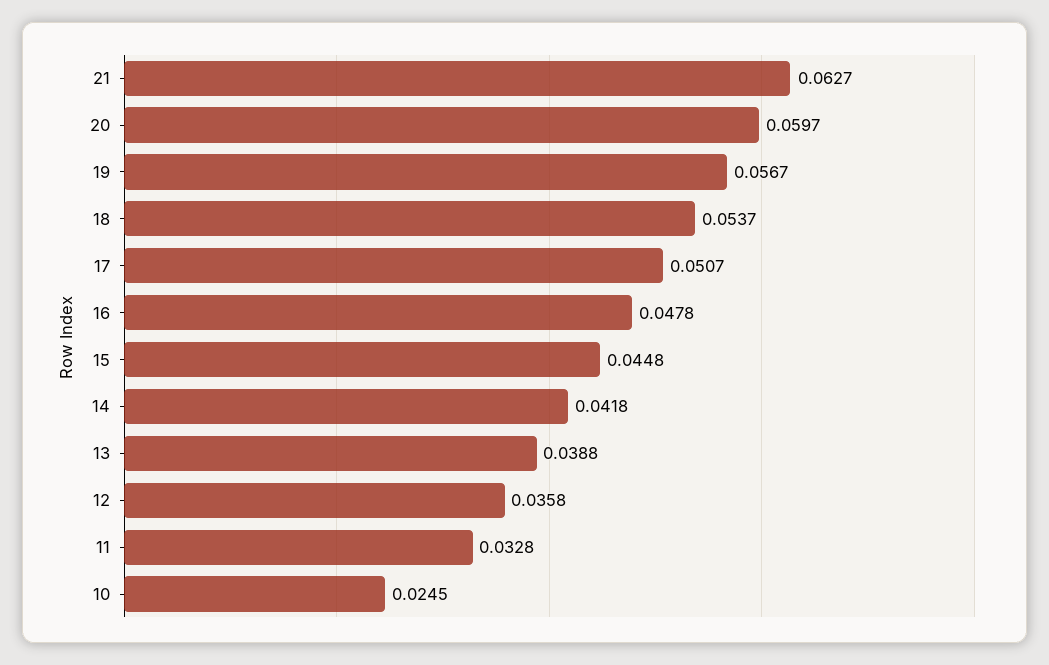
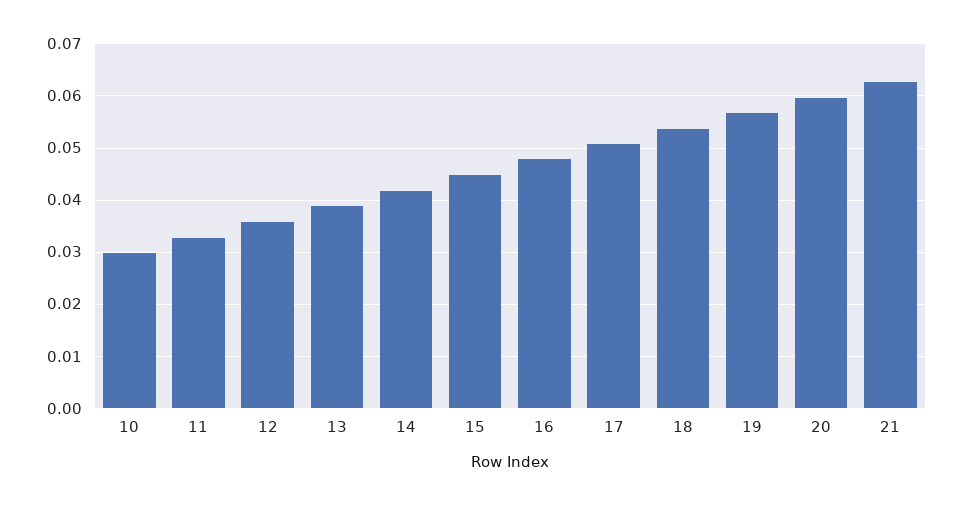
10: 0.0245 -> 0.03

